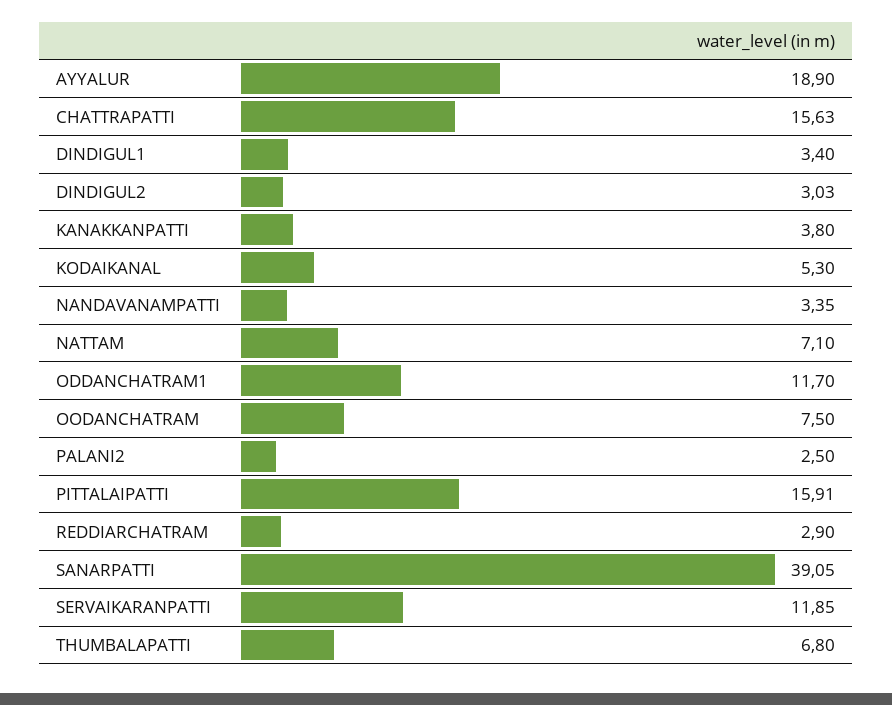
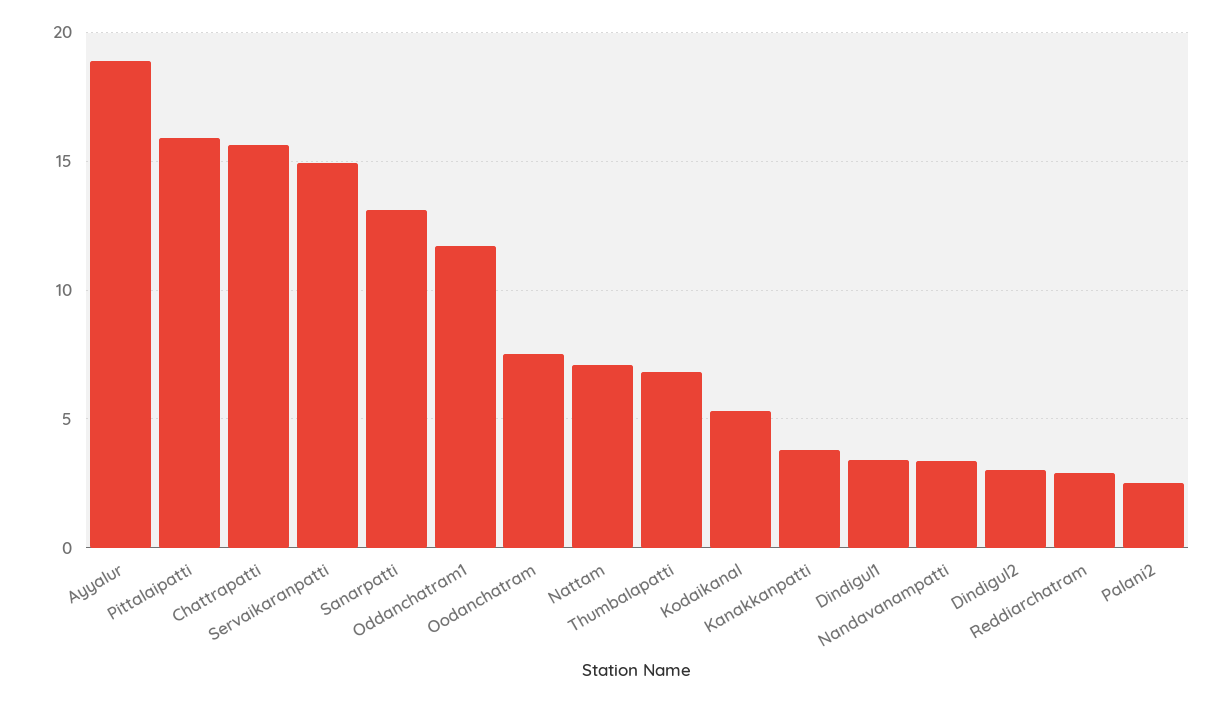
SANARPATTI: 39.05 -> 13
SERVAIKARANPATTI: 11.85 -> 15

